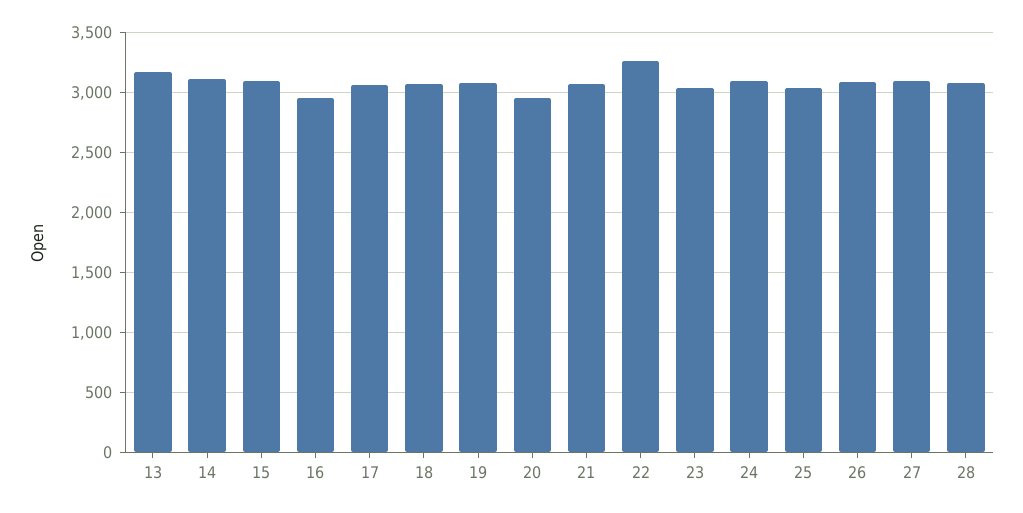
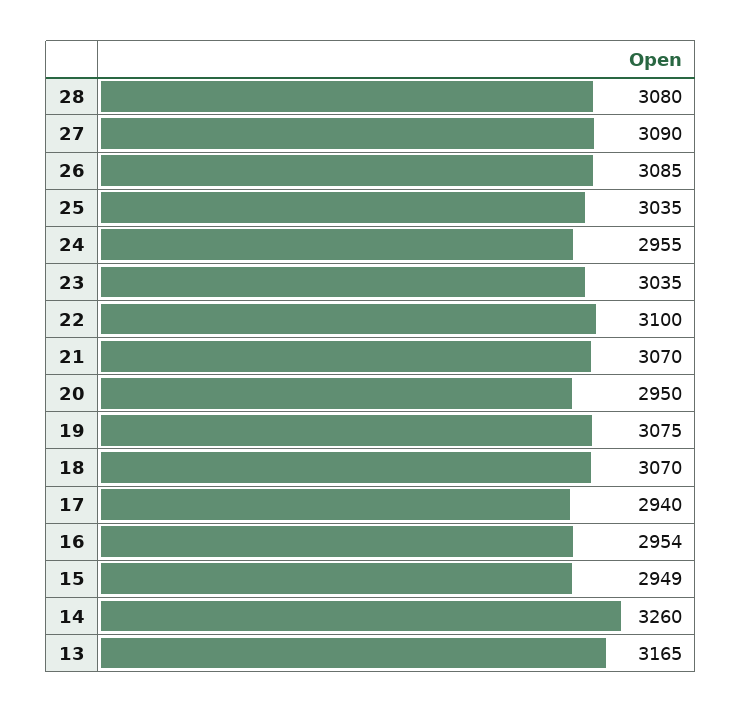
14: 3100 -> 3260
15: 3100 -> 2949
17: 3050 -> 2940
22: 3250 -> 3100
24: 3100 -> 2955

